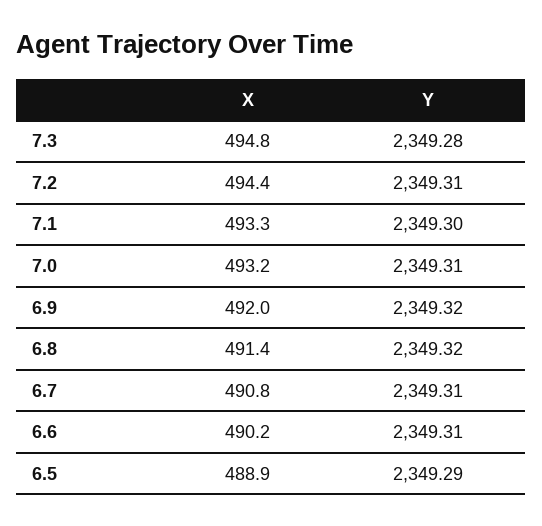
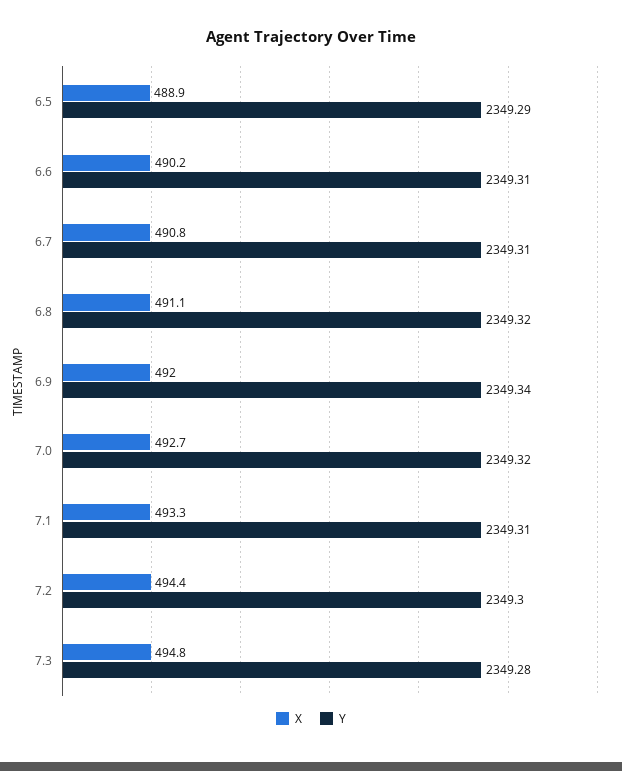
Y, 7.2: 2349.31 -> 2349.3
Y, 7.1: 2349.3 -> 2349.31
X, 7.0: 493.2 -> 492.7
Y, 7.0: 2349.31 -> 2349.32
Y, 6.9: 2349.32 -> 2349.34
X, 6.8: 491.4 -> 491.1

